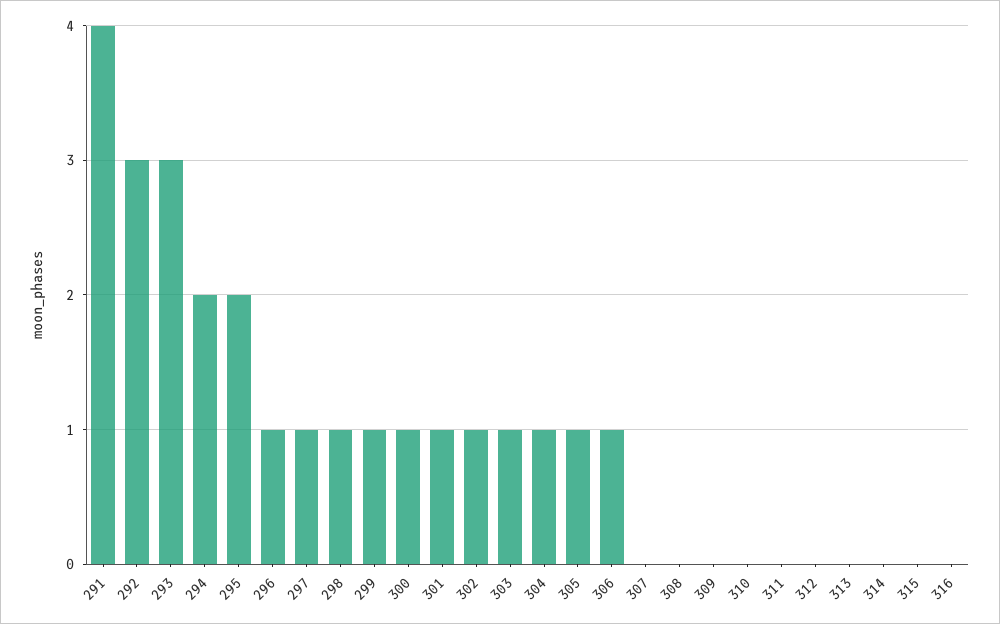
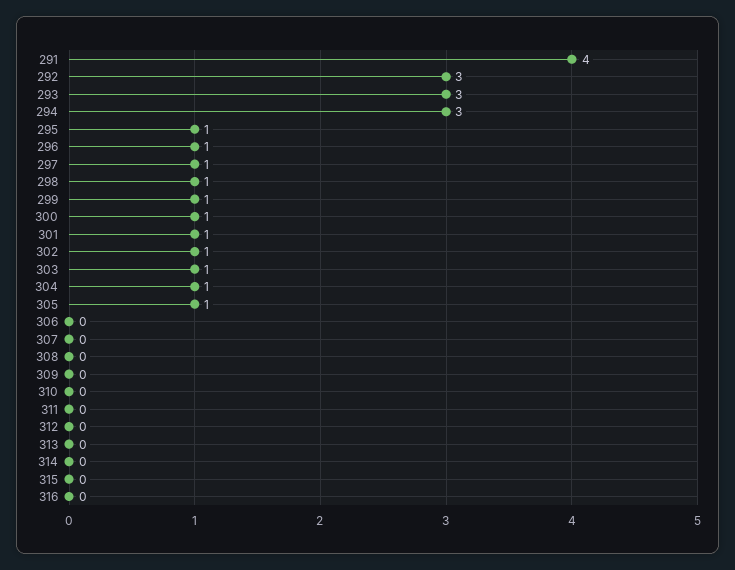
294: 2 -> 3
295: 2 -> 1
306: 1 -> 0

